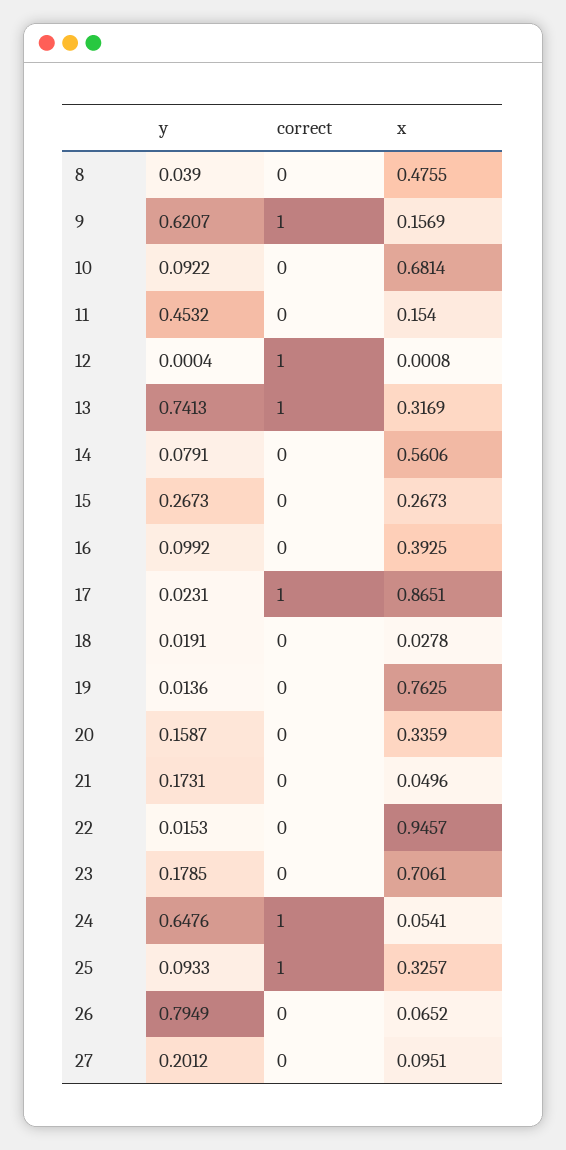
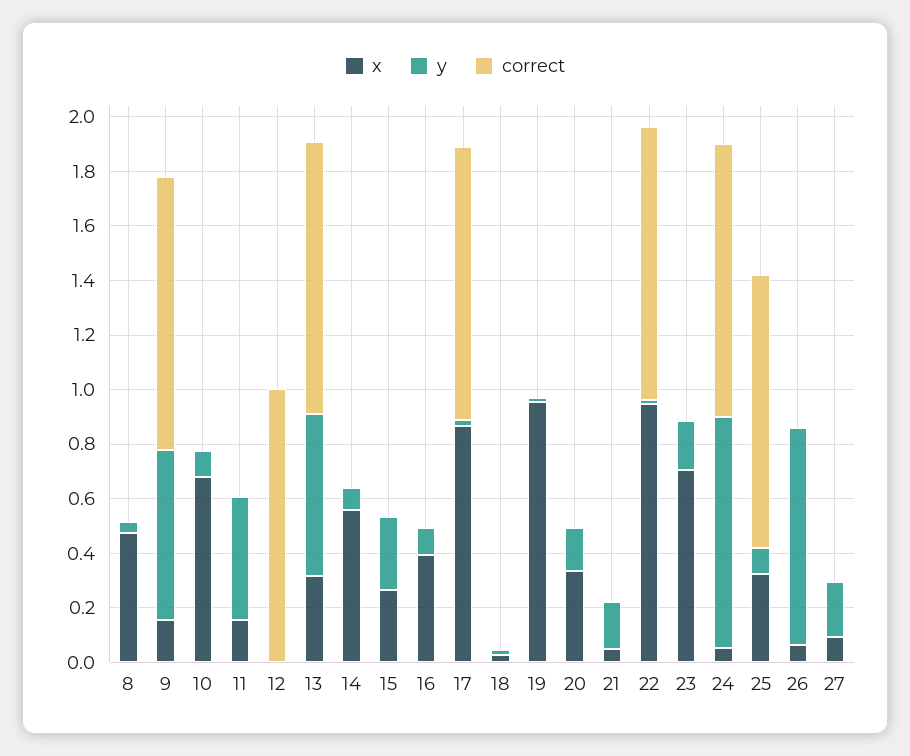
y, 13: 0.7413 -> 0.6
x, 19: 0.7625 -> 0.95
correct, 22: 0 -> 1
y, 24: 0.6476 -> 0.85

